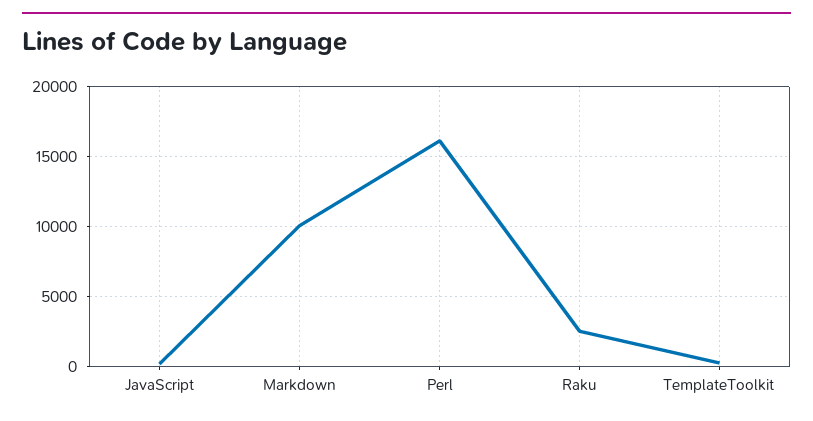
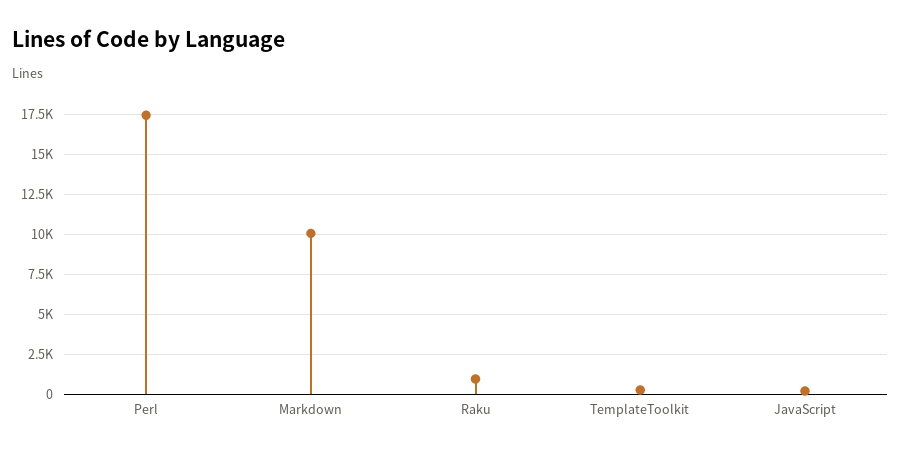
Perl: 16000 -> 17500
Raku: 2500 -> 1000

